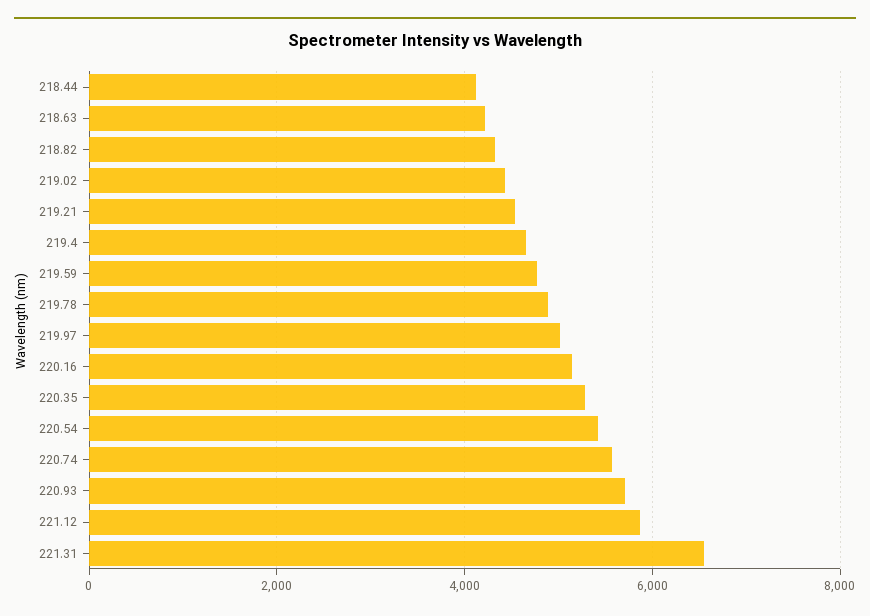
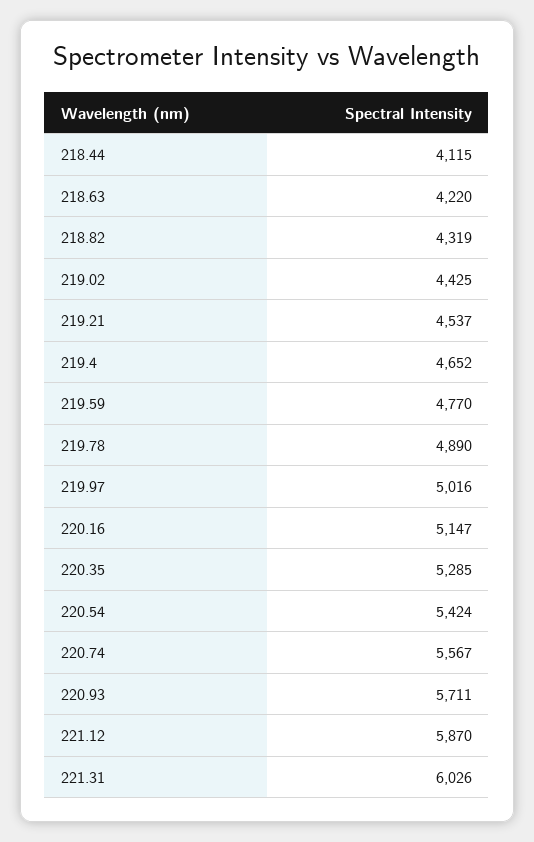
221.31: 6600 -> 6026

